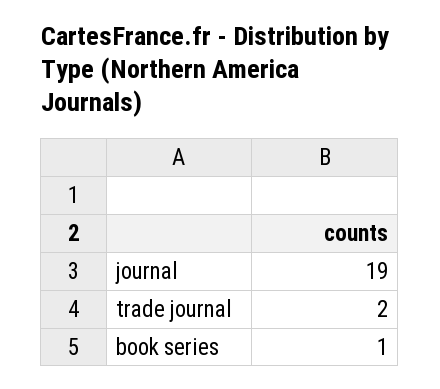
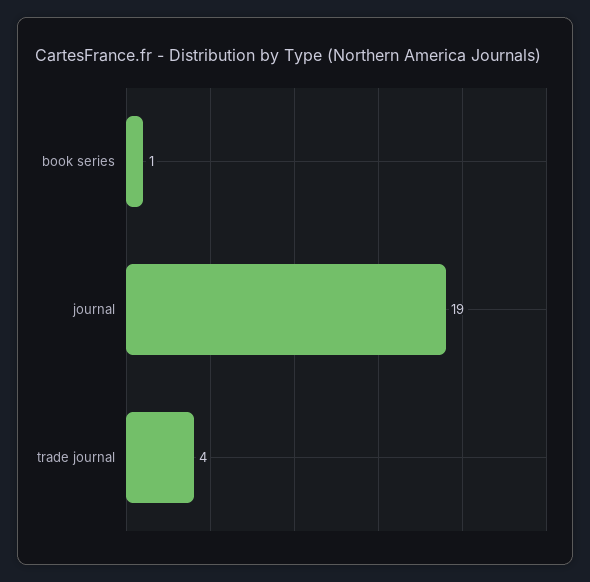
trade journal: 2 -> 4

